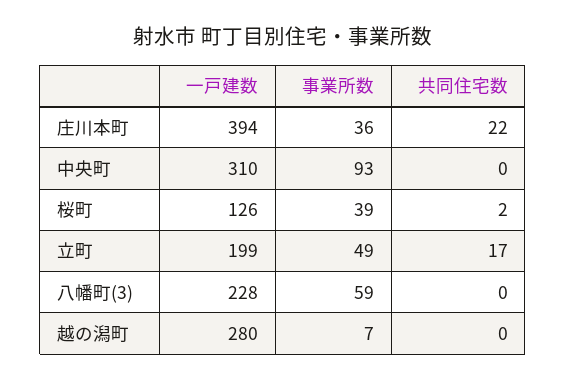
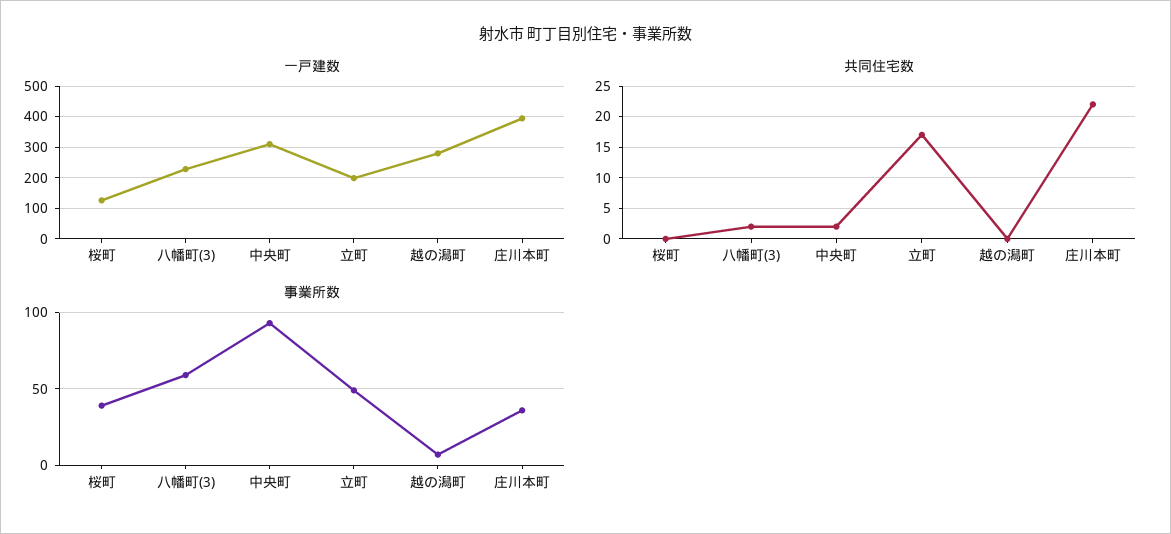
共同住宅数, 中央町: 0 -> 2
共同住宅数, 桜町: 2 -> 0
共同住宅数, 八幡町(3): 0 -> 2

